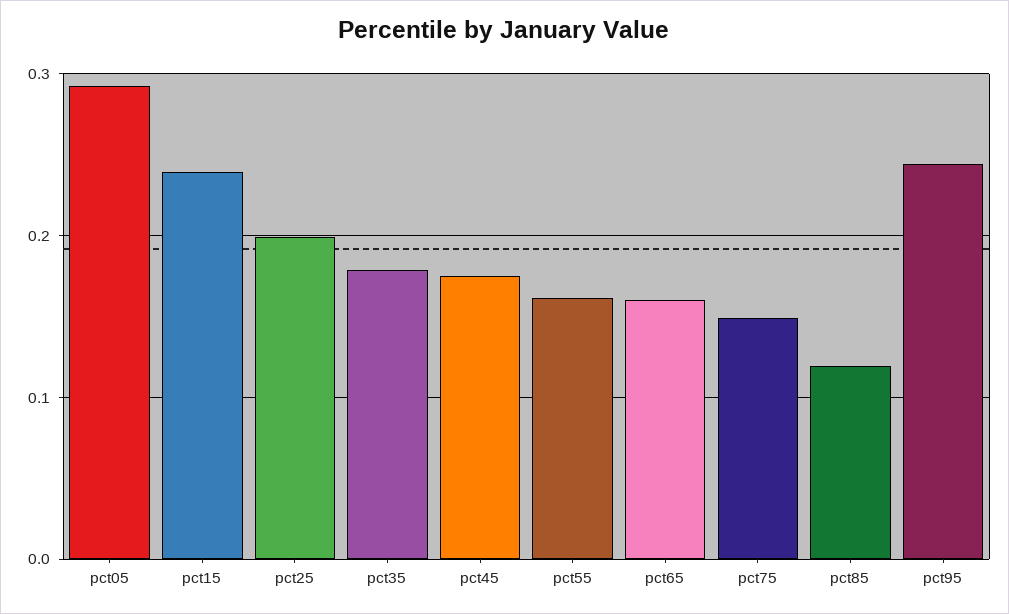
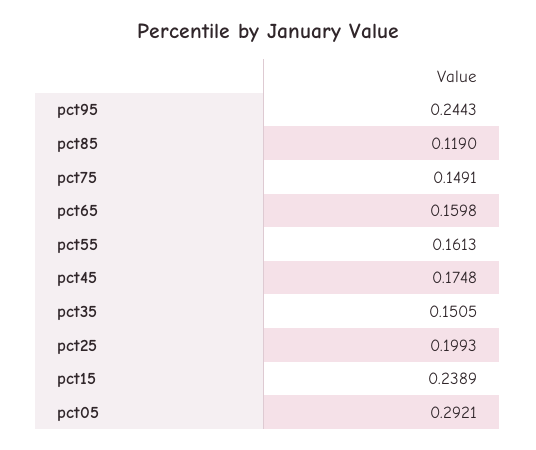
pct35: 0.18 -> 0.1505

